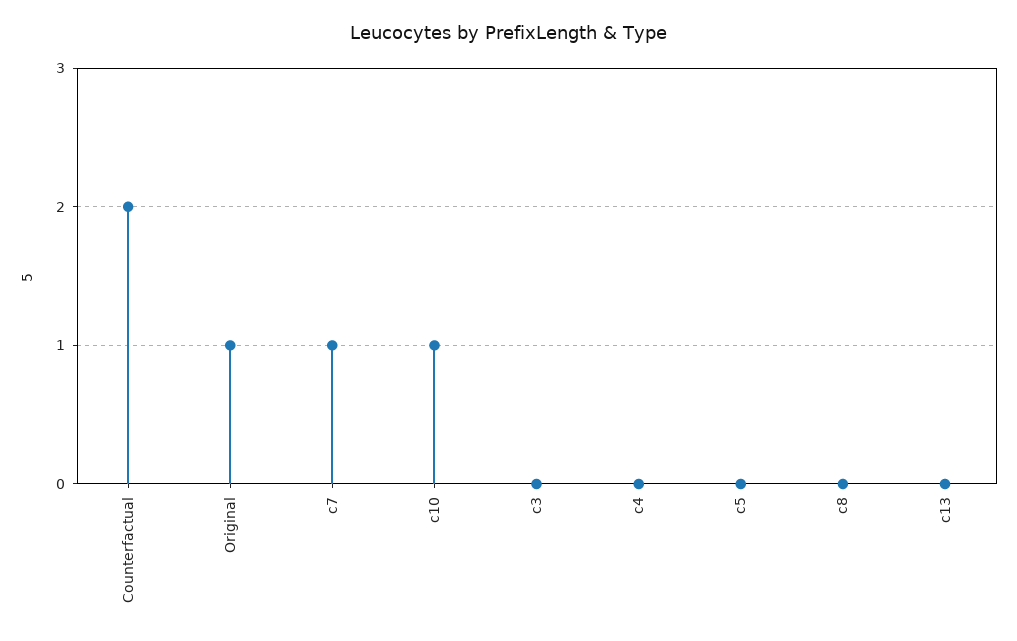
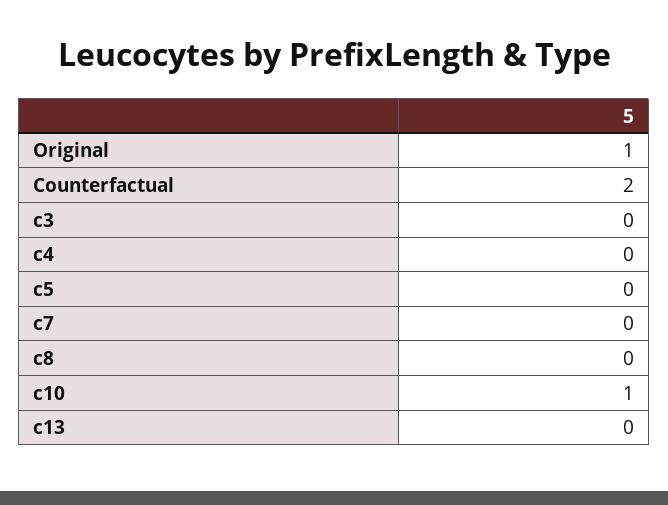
c7: 1 -> 0

